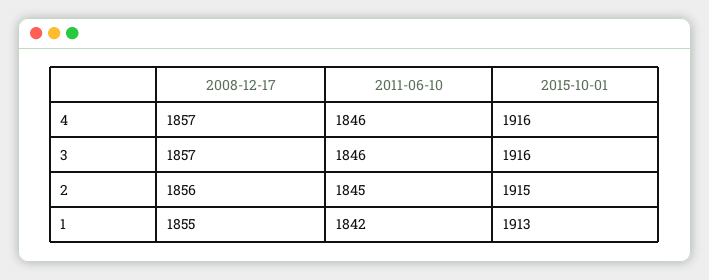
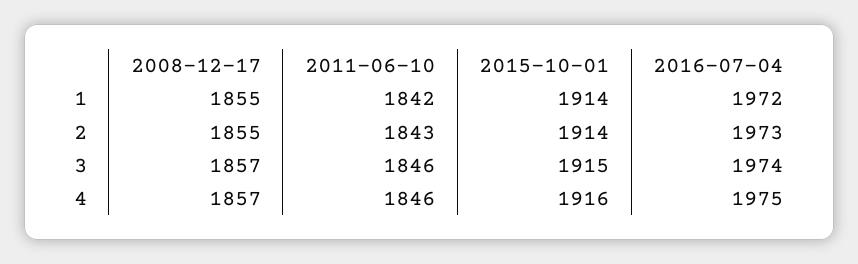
2015-10-01, 3: 1916 -> 1915
2008-12-17, 2: 1856 -> 1855
2011-06-10, 2: 1845 -> 1843
2015-10-01, 2: 1915 -> 1914
2015-10-01, 1: 1913 -> 1914
2016-07-04, 1: none -> 1972
2016-07-04, 2: none -> 1973
2016-07-04, 3: none -> 1974
2016-07-04, 4: none -> 1975

